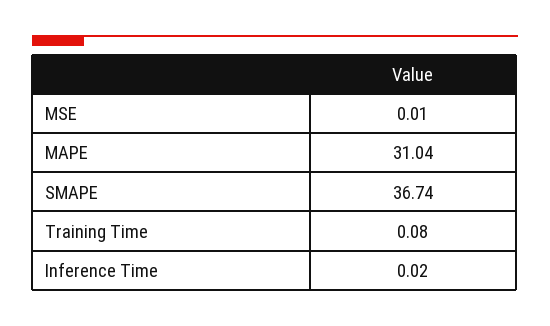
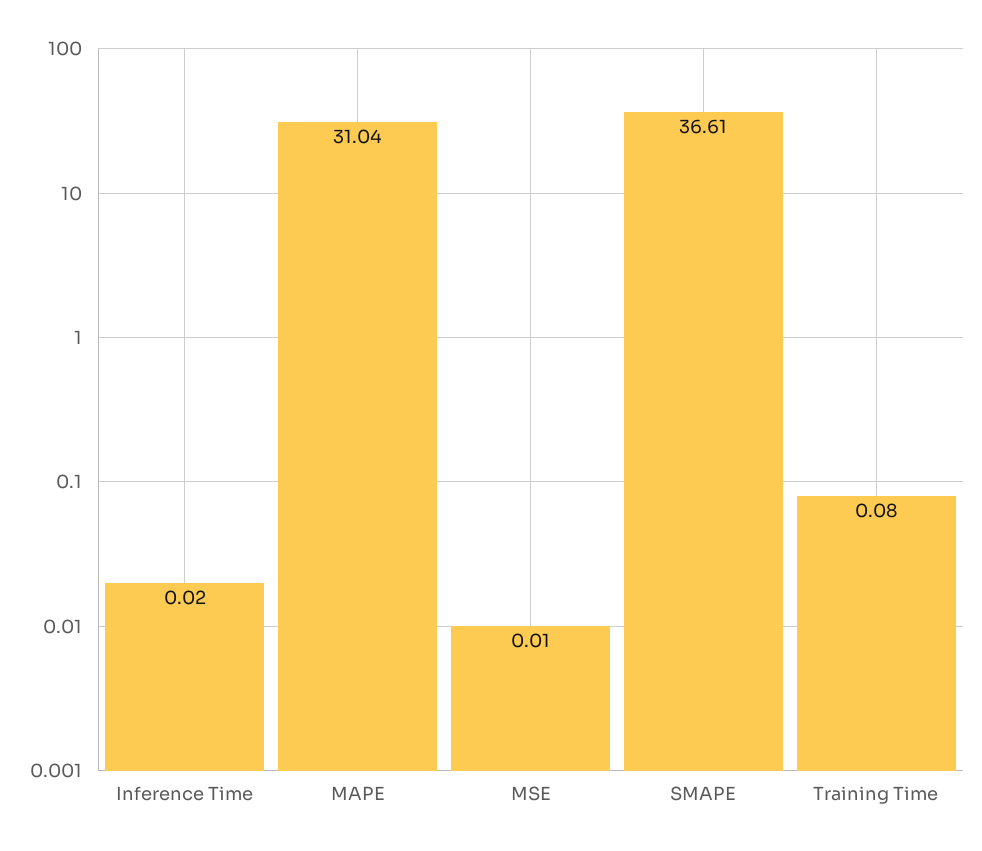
SMAPE: 36.74 -> 36.61

